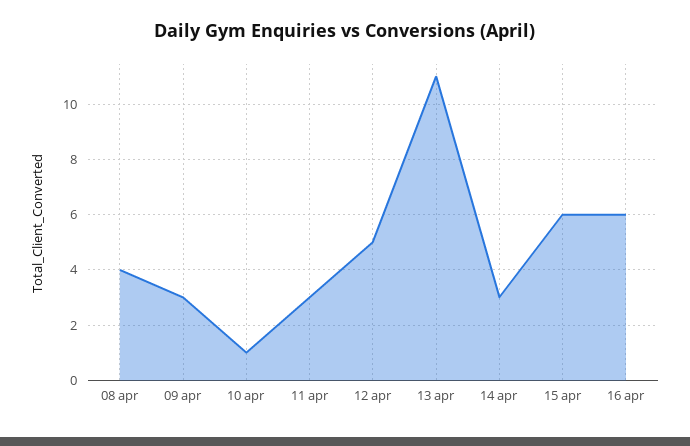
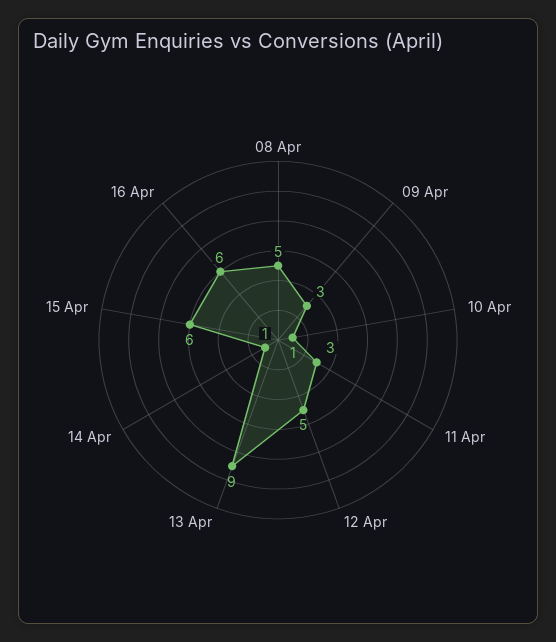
08 apr: 4 -> 5
13 apr: 11 -> 9
14 apr: 3 -> 1

